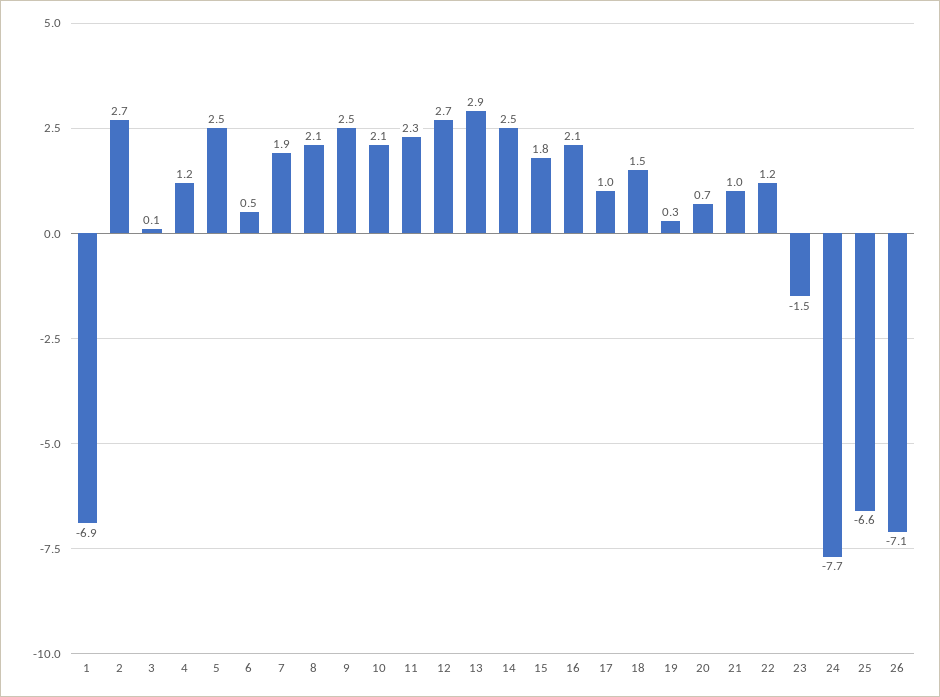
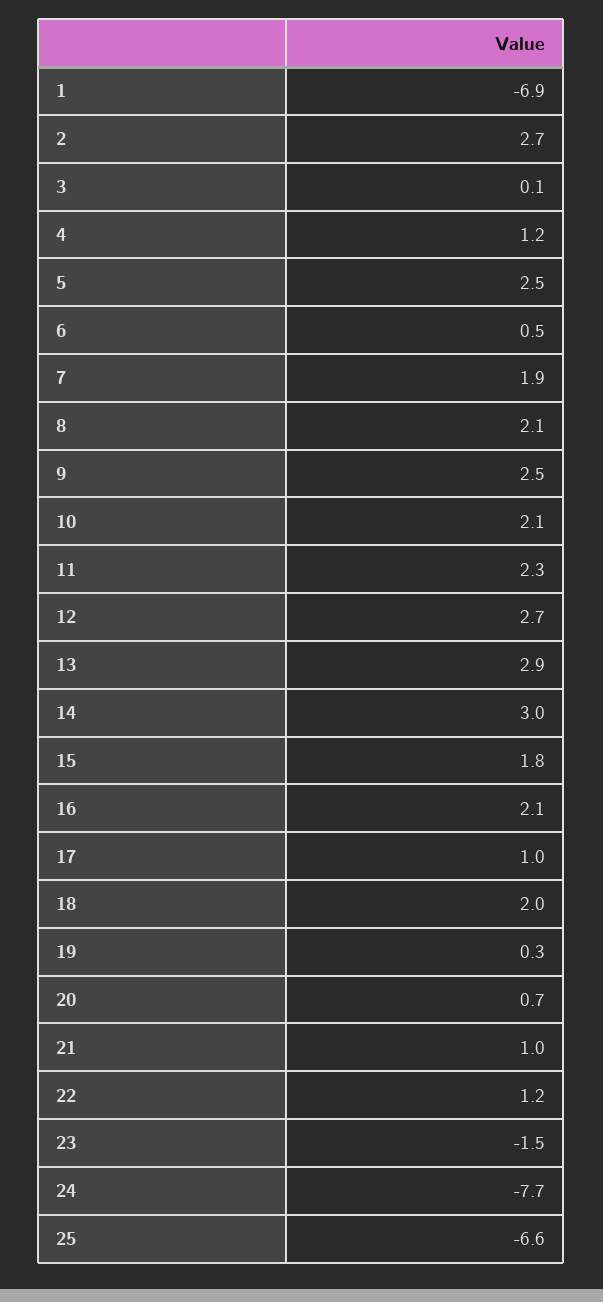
14: 2.5 -> 3
18: 1.5 -> 2
26: -7.1 -> none

